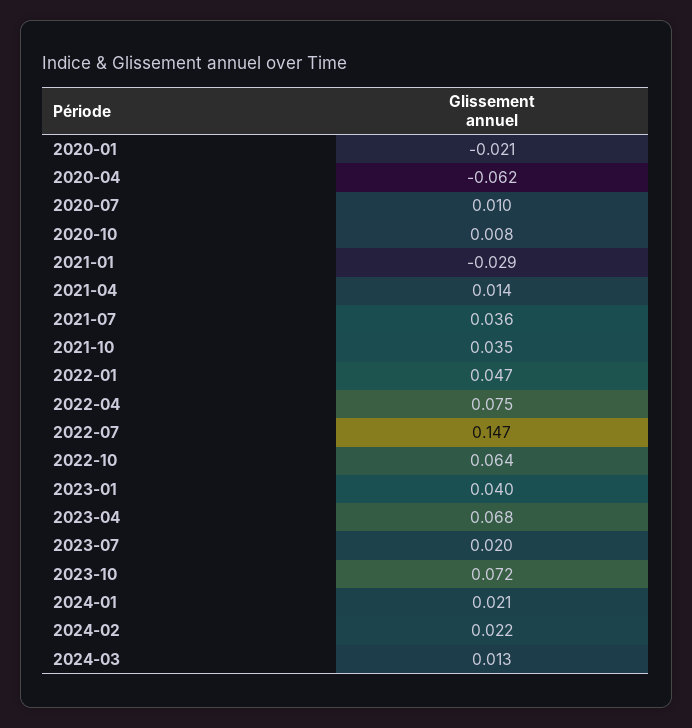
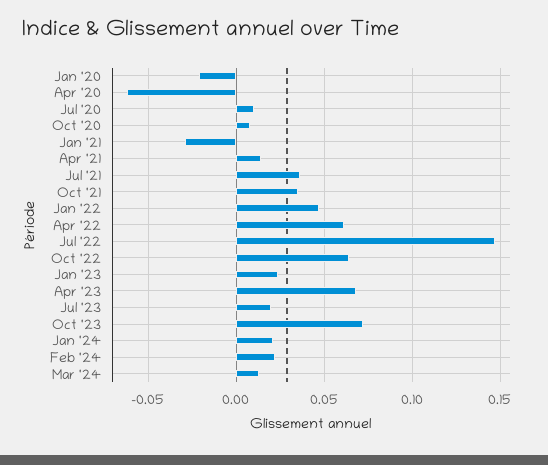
2022-04: 0.075 -> 0.06
2023-01: 0.04 -> 0.025

